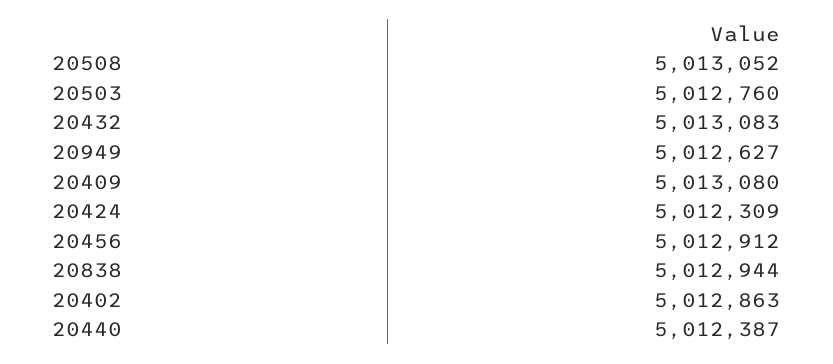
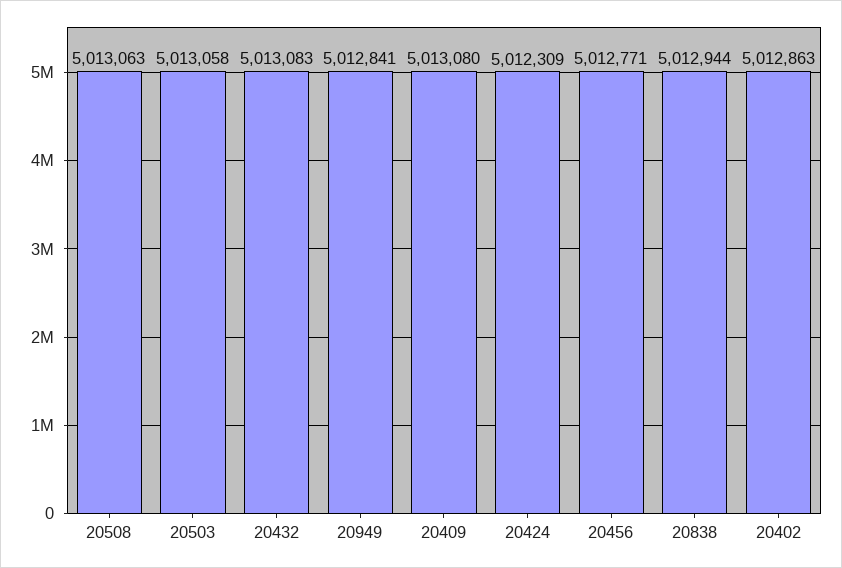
20508: 5013052 -> 5013063
20503: 5012760 -> 5013058
20949: 5012627 -> 5012841
20456: 5012912 -> 5012771
20440: 5012387 -> none

